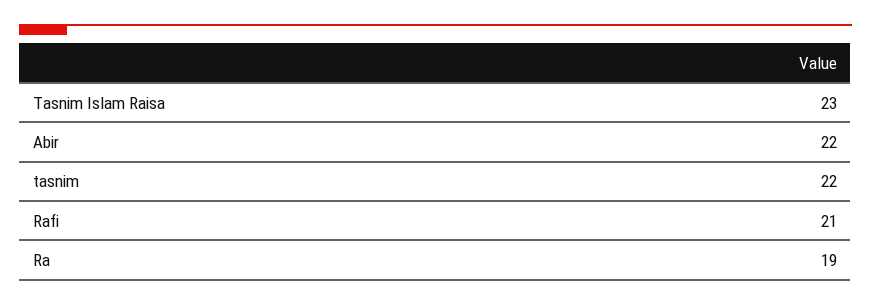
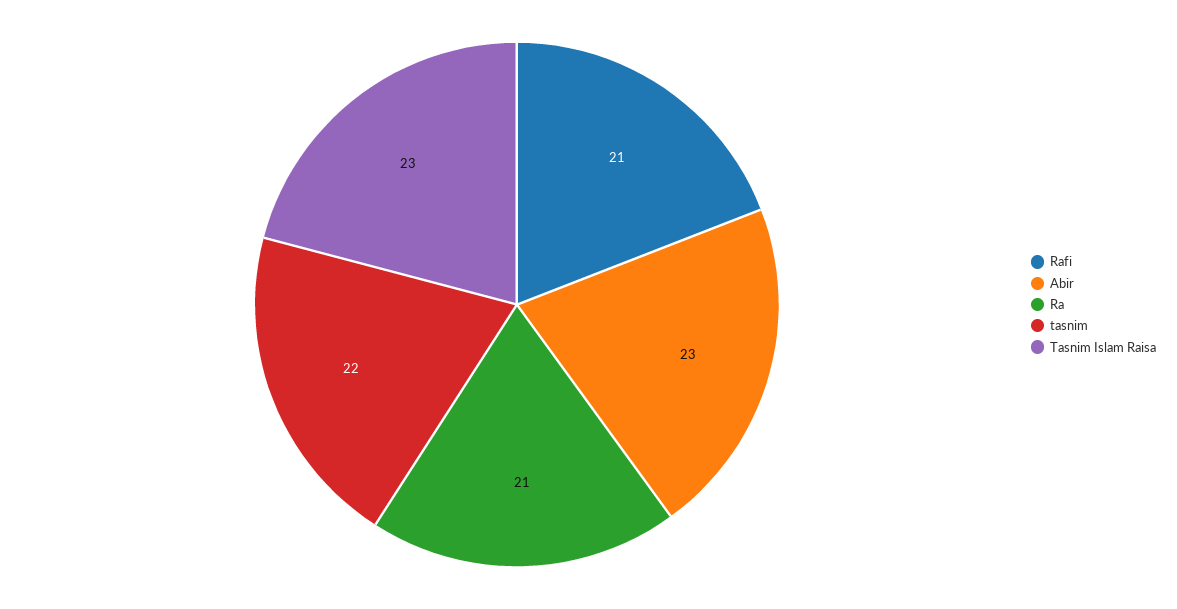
Abir: 22 -> 23
Ra: 19 -> 21

